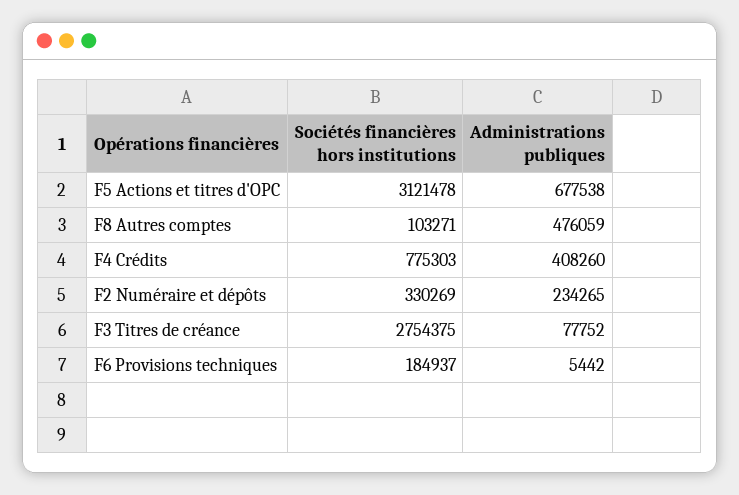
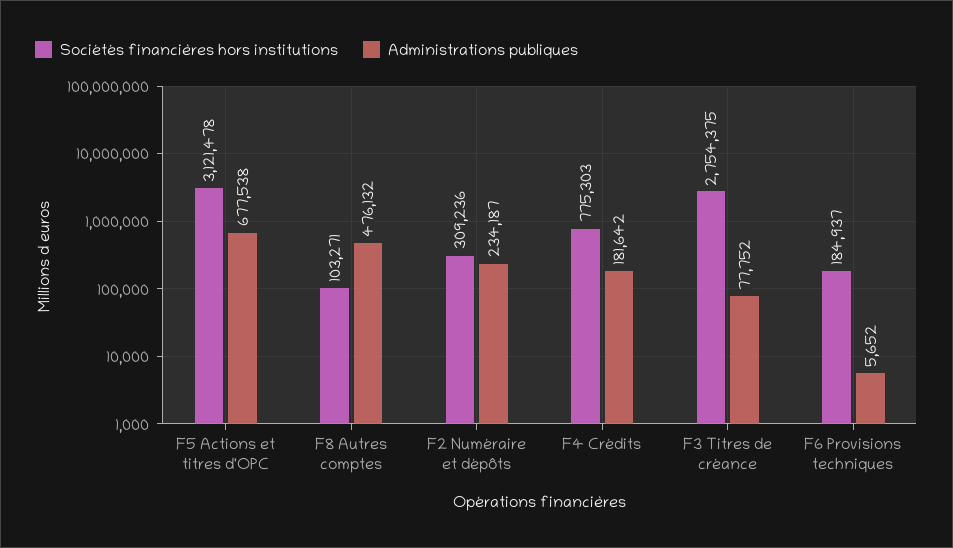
Administrations publiques, F8 Autres comptes: 476059 -> 476132
Administrations publiques, F4 Crédits: 408260 -> 181642
Sociétés financières hors institutions, F2 Numéraire et dépôts: 330269 -> 309236
Administrations publiques, F2 Numéraire et dépôts: 234265 -> 234187
Administrations publiques, F6 Provisions techniques: 5442 -> 5652

